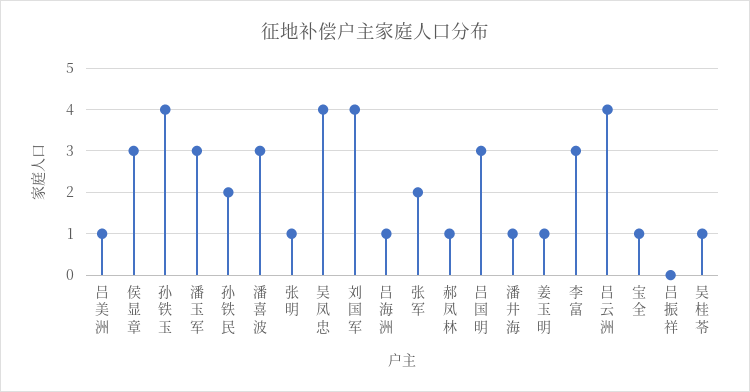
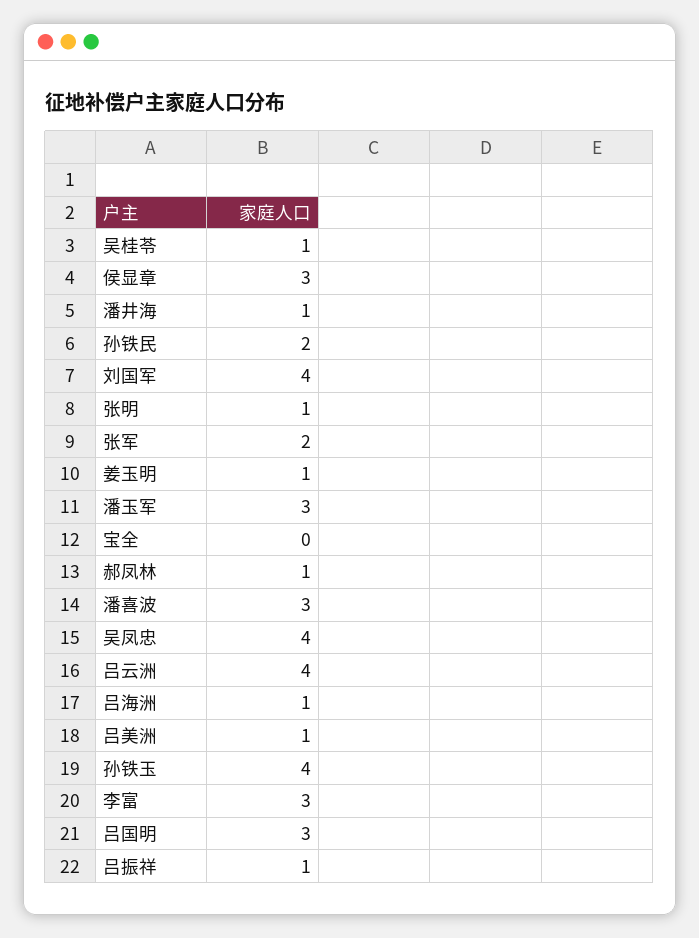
宝全: 1 -> 0
吕振祥: 0 -> 1

